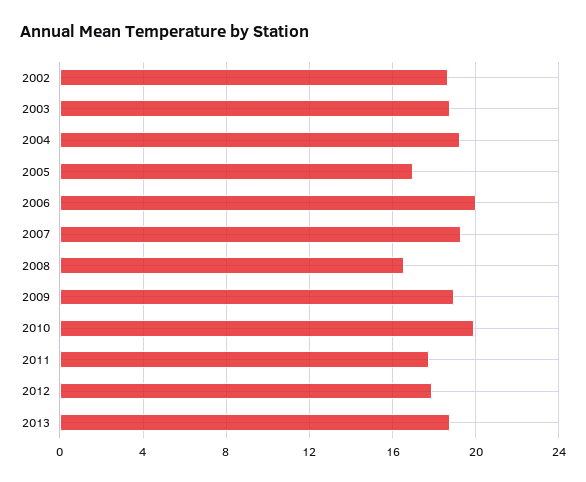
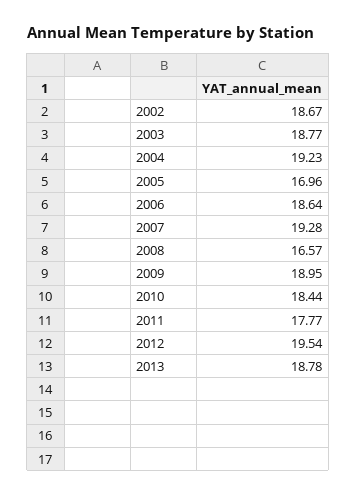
2006: 20 -> 18.64
2010: 20 -> 18.44
2012: 18 -> 19.54

